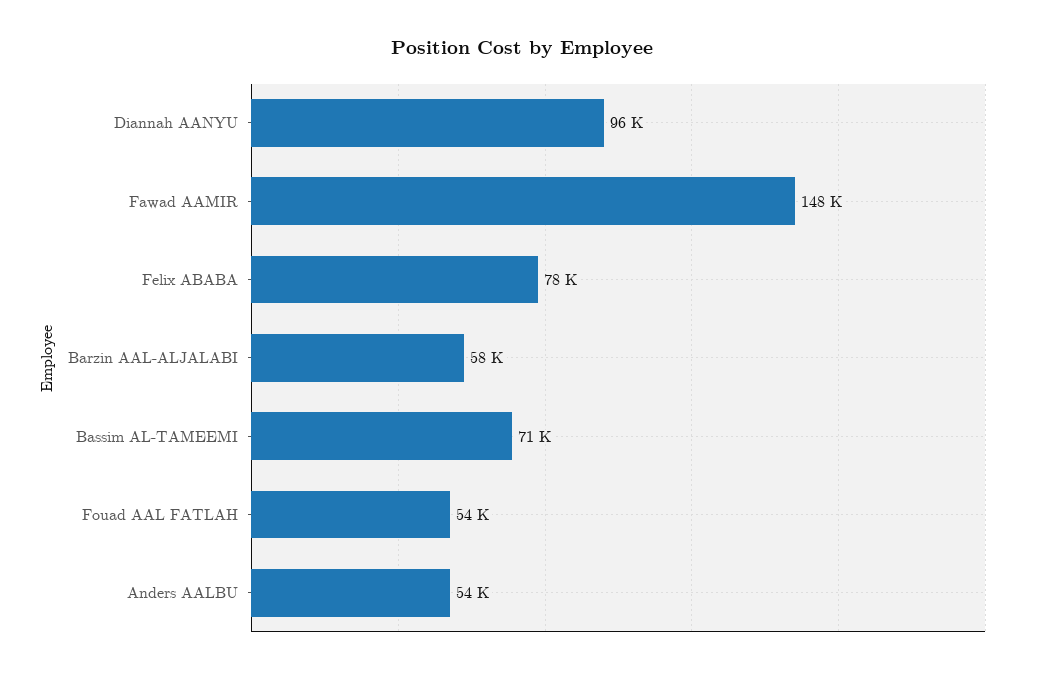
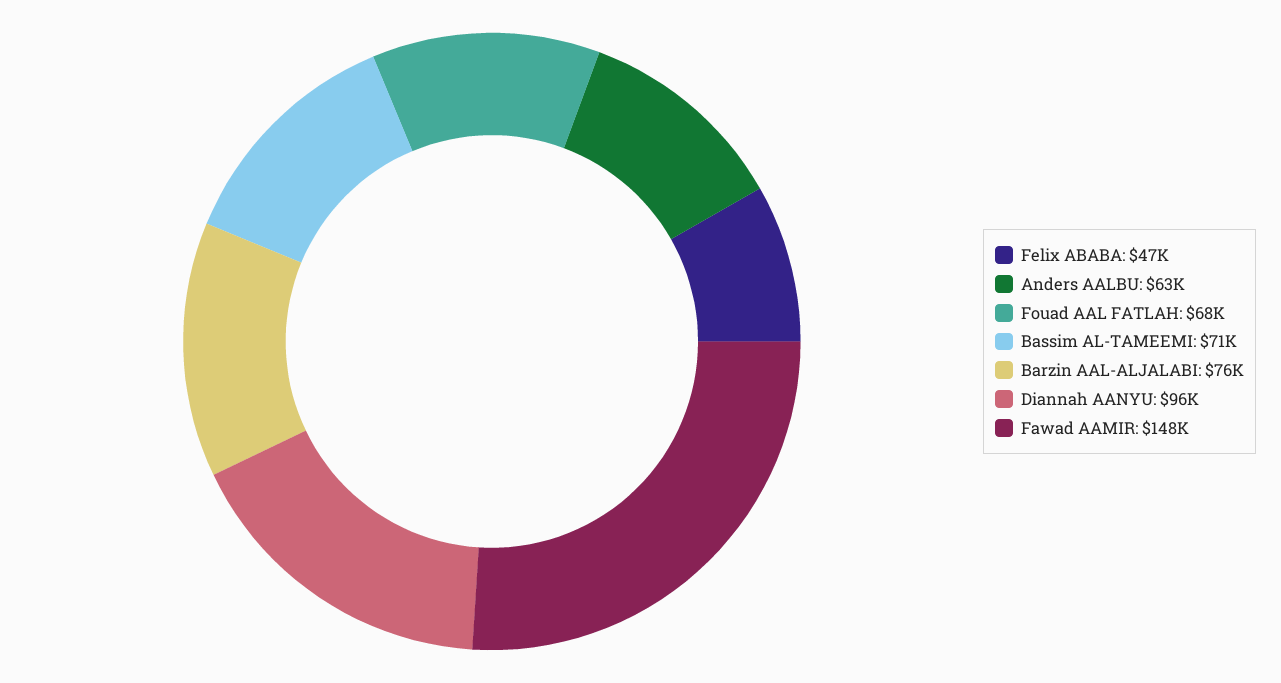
Felix ABABA: 78000 -> 47000
Barzin AAL-ALJALABI: 58000 -> 76000
Fouad AAL FATLAH: 54000 -> 68000
Anders AALBU: 54000 -> 63000

